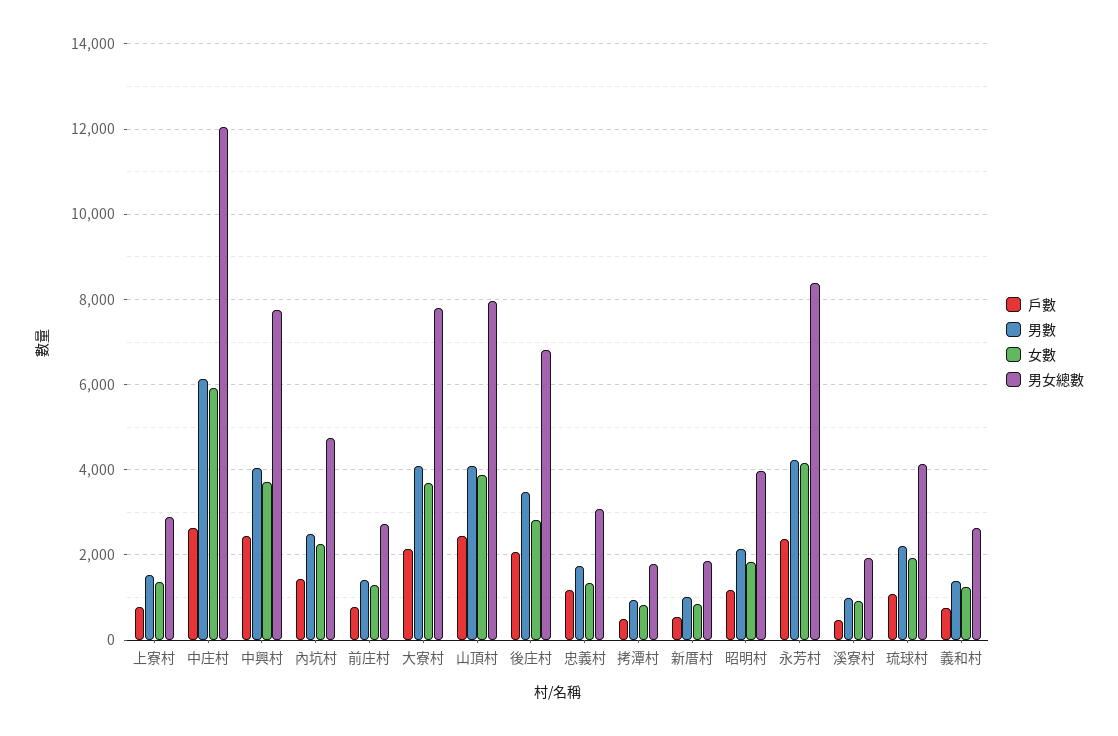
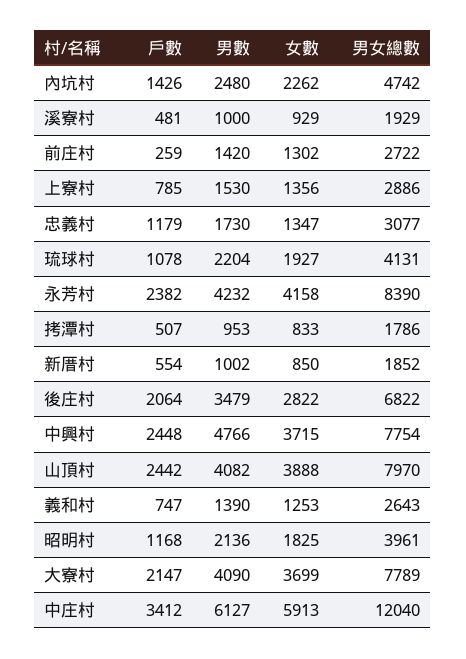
戶數, 中庄村: 2600 -> 3412
男數, 中興村: 4000 -> 4766
戶數, 前庄村: 800 -> 259

